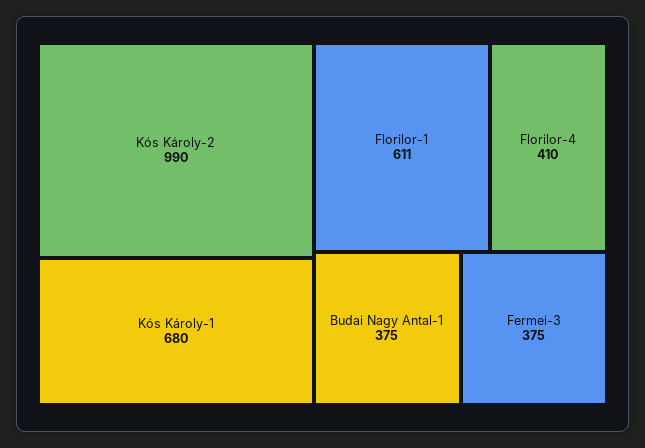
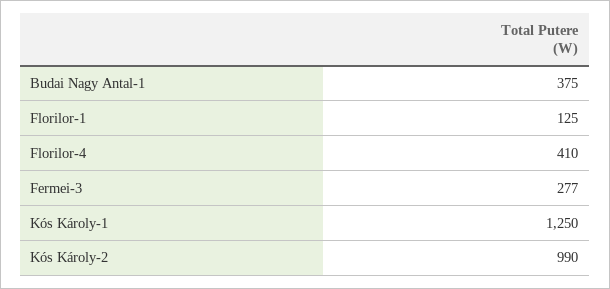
Kós Károly-1: 680 -> 1250
Florilor-1: 611 -> 125
Fermei-3: 375 -> 277

